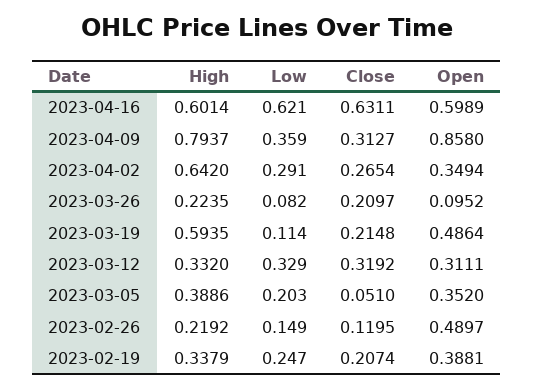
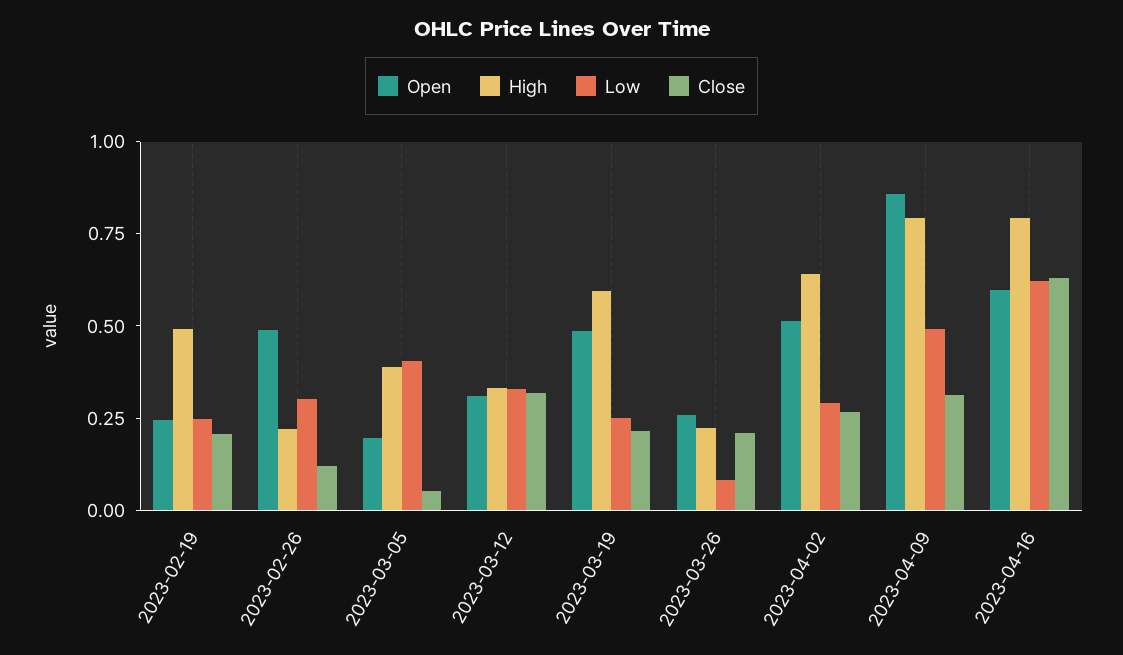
High, 2023-04-16: 0.6014 -> 0.8
Low, 2023-04-09: 0.359 -> 0.5
Open, 2023-04-02: 0.3494 -> 0.5
Open, 2023-03-26: 0.0952 -> 0.25
Low, 2023-03-19: 0.114 -> 0.25
Low, 2023-03-05: 0.203 -> 0.4
Open, 2023-03-05: 0.352 -> 0.2
Low, 2023-02-26: 0.149 -> 0.3
High, 2023-02-19: 0.3379 -> 0.5
Open, 2023-02-19: 0.3881 -> 0.25

